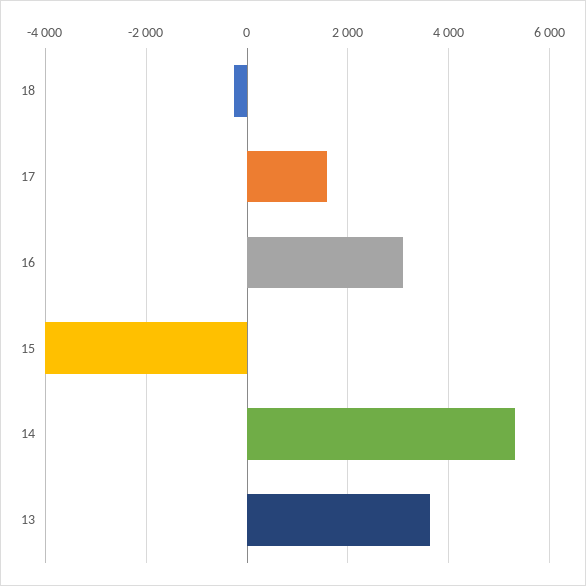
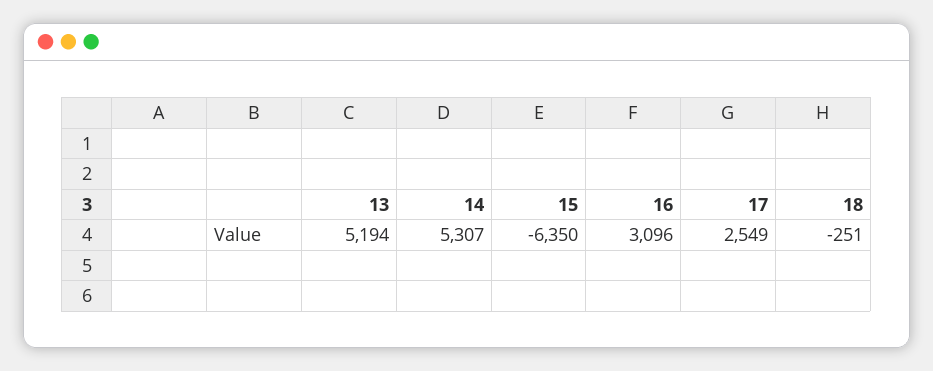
17: 1600 -> 2549
15: -4000 -> -6350
13: 3600 -> 5194

